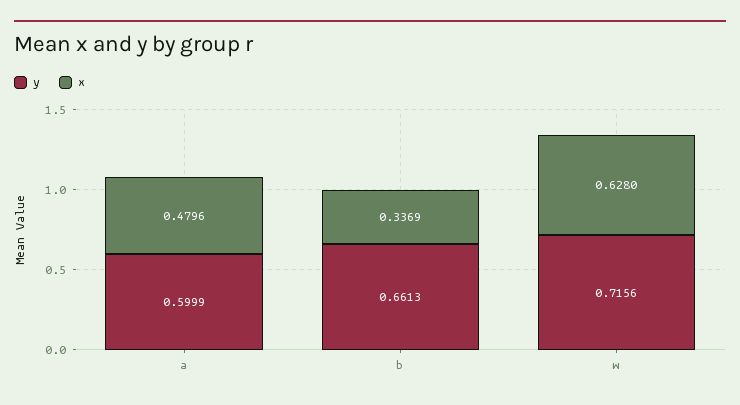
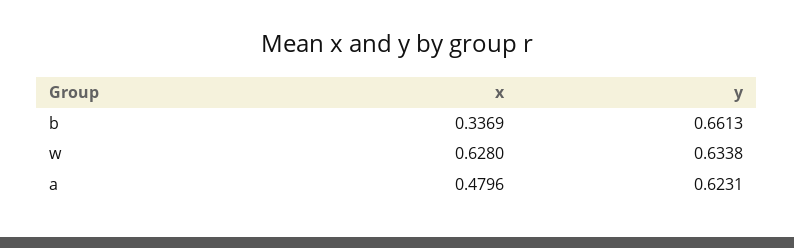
y, a: 0.5999 -> 0.6231
y, w: 0.7156 -> 0.6338

